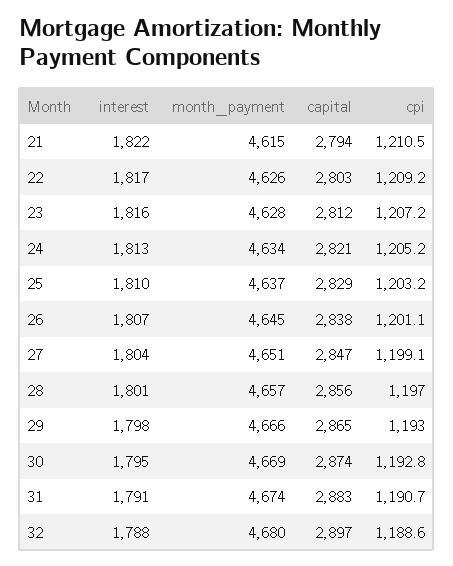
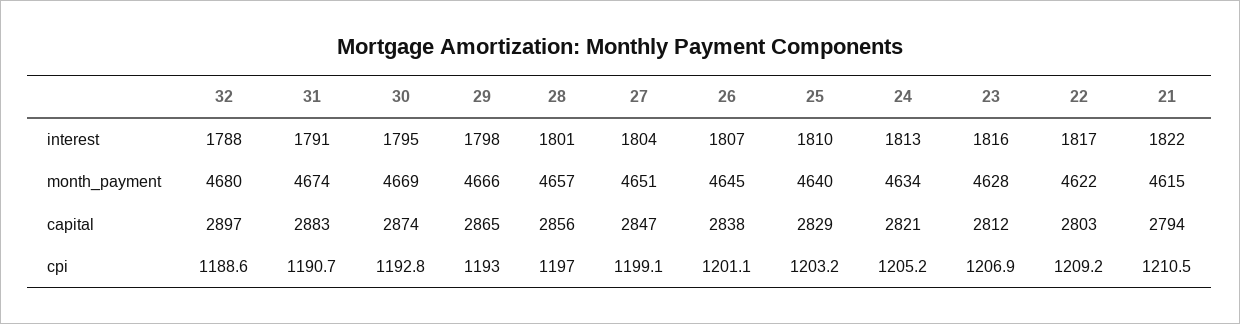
month_payment, 22: 4626 -> 4622
cpi, 23: 1207.2 -> 1206.9
month_payment, 25: 4637 -> 4640

